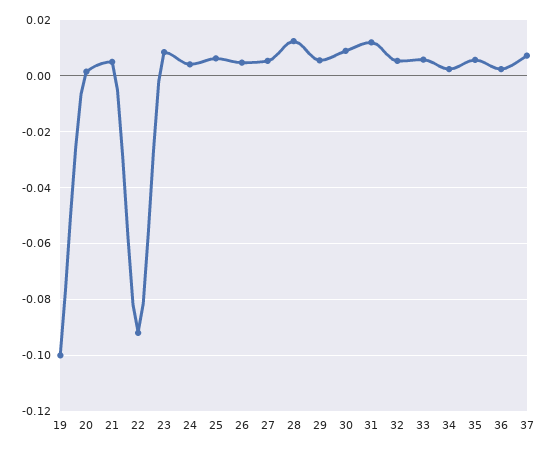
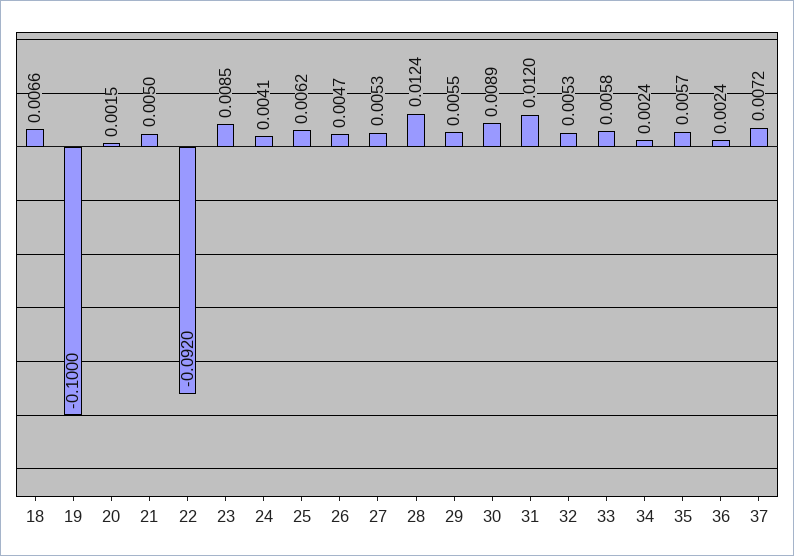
18: none -> 0.0066

